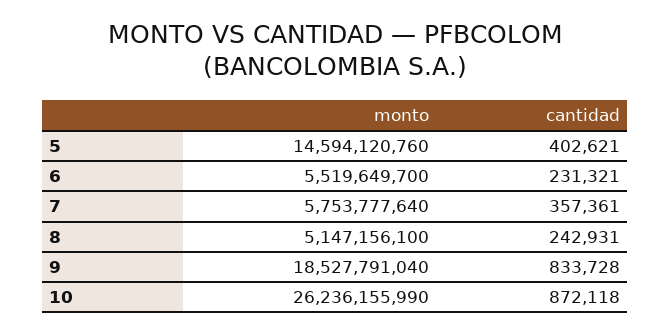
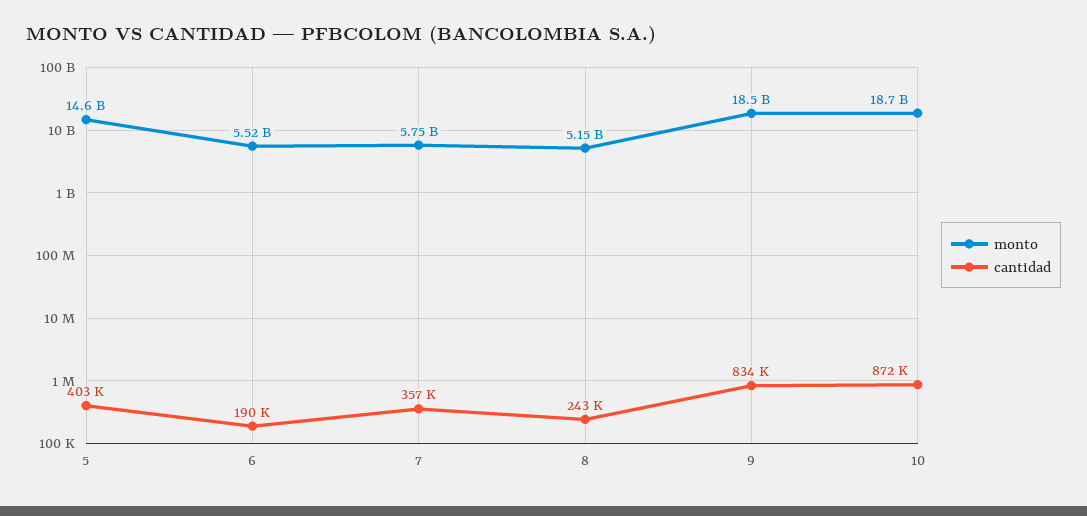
cantidad, 6: 231321 -> 190000
monto, 10: 26236155990 -> 18700000000

